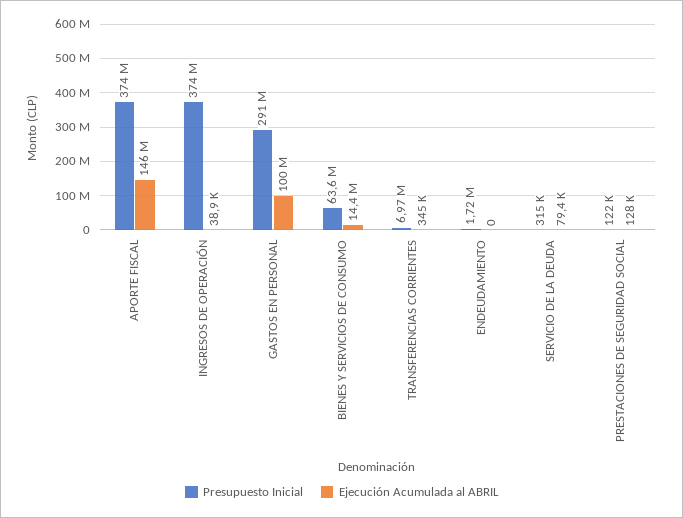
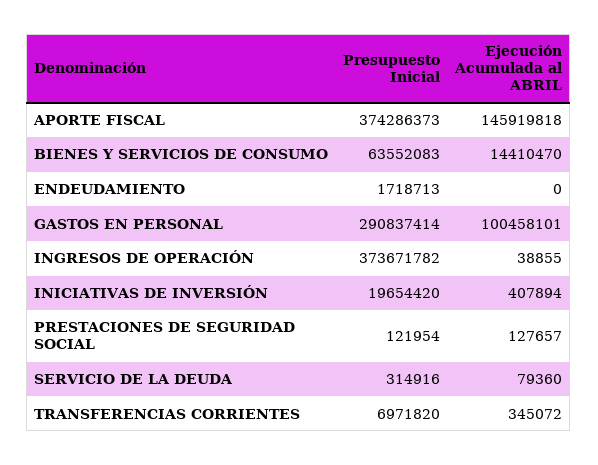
Presupuesto Inicial, INICIATIVAS DE INVERSIÓN: none -> 19654420
Ejecución Acumulada al ABRIL, INICIATIVAS DE INVERSIÓN: none -> 407894

